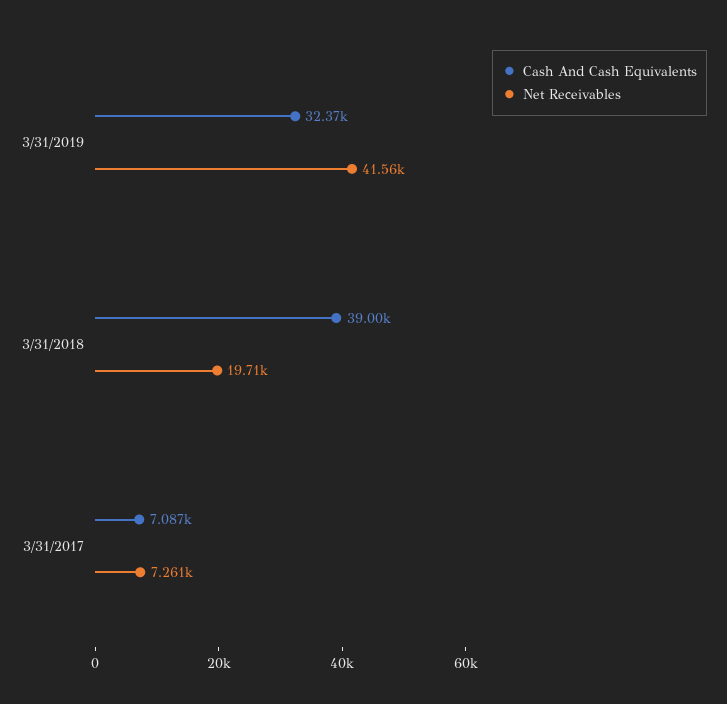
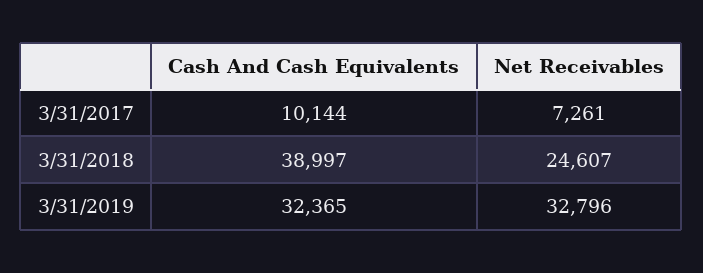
Net Receivables, 3/31/2019: 41560 -> 32796
Net Receivables, 3/31/2018: 19710 -> 24607
Cash And Cash Equivalents, 3/31/2017: 7087 -> 10144

